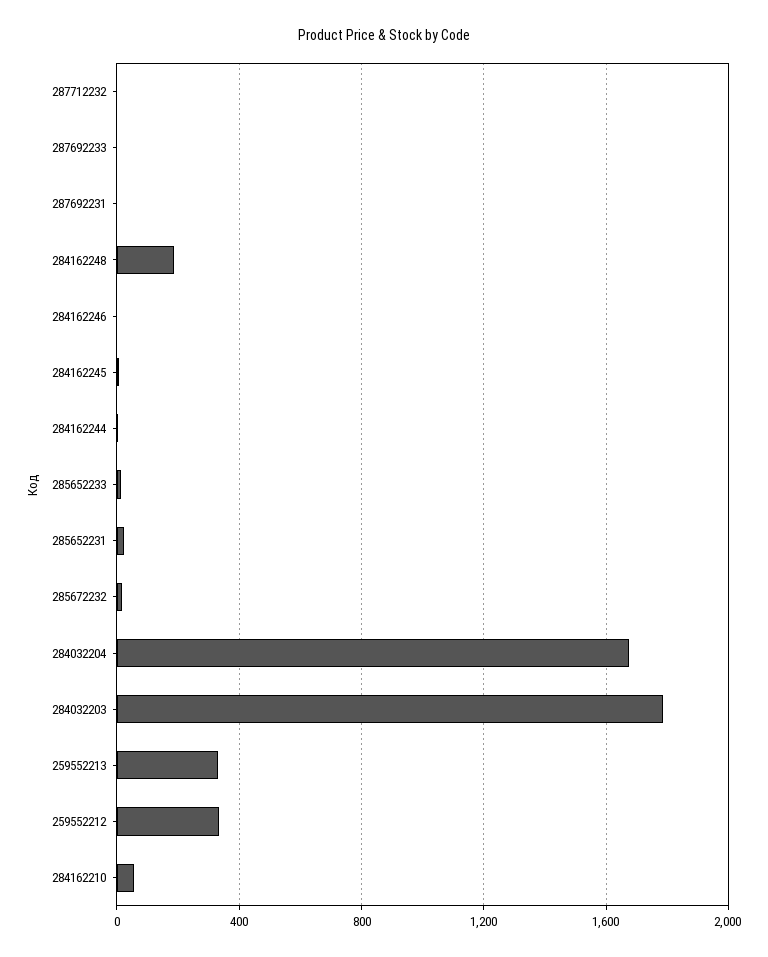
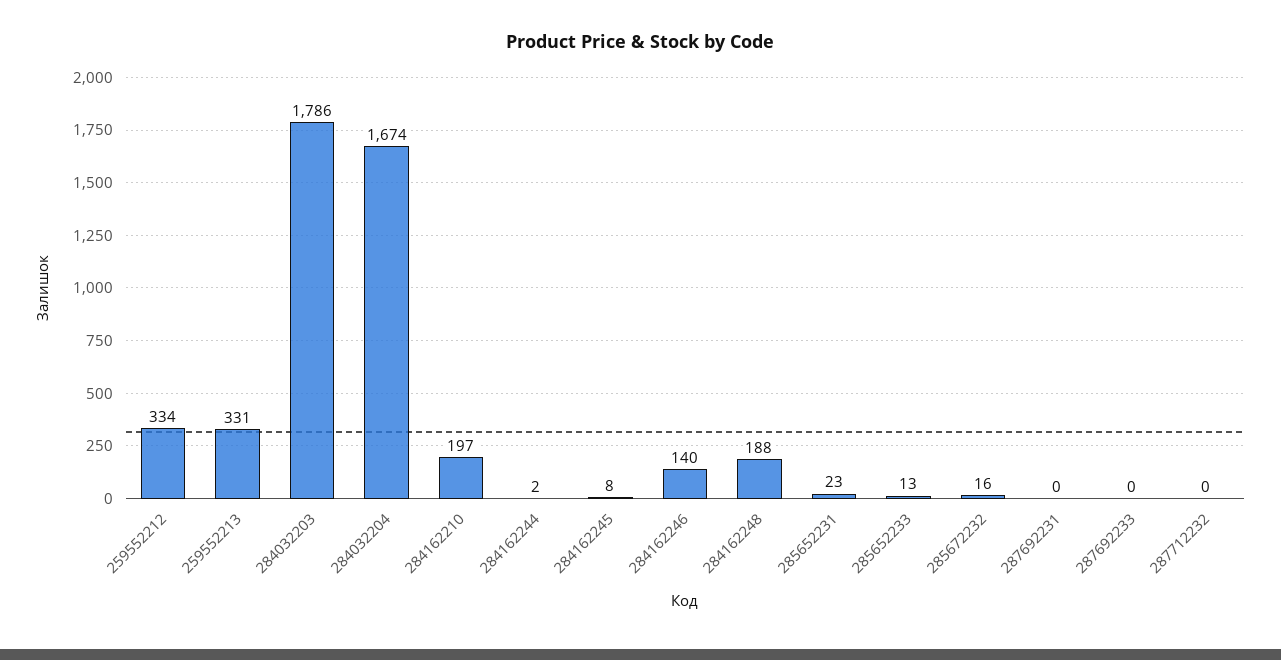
284162246: 0 -> 140
284162210: 50 -> 197

